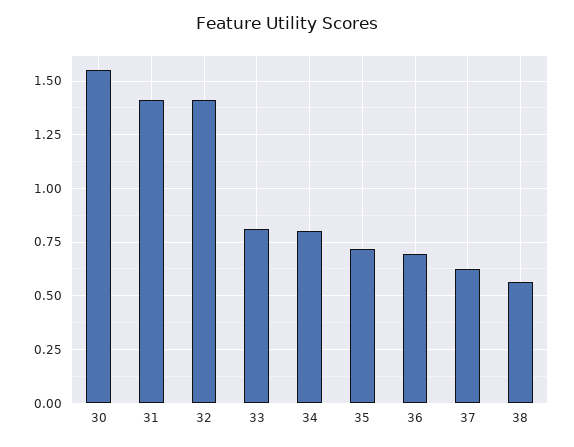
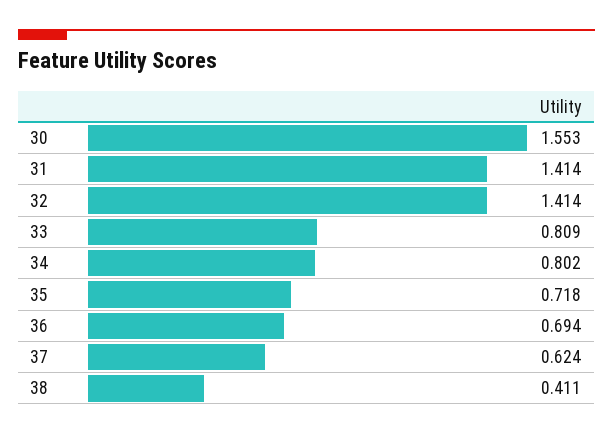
38: 0.55 -> 0.411

